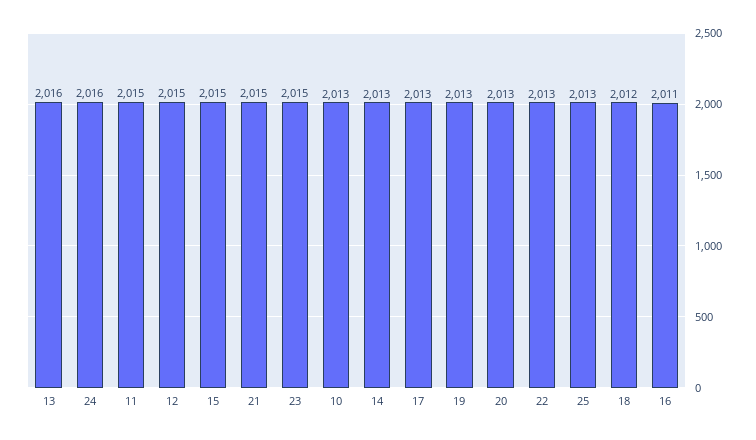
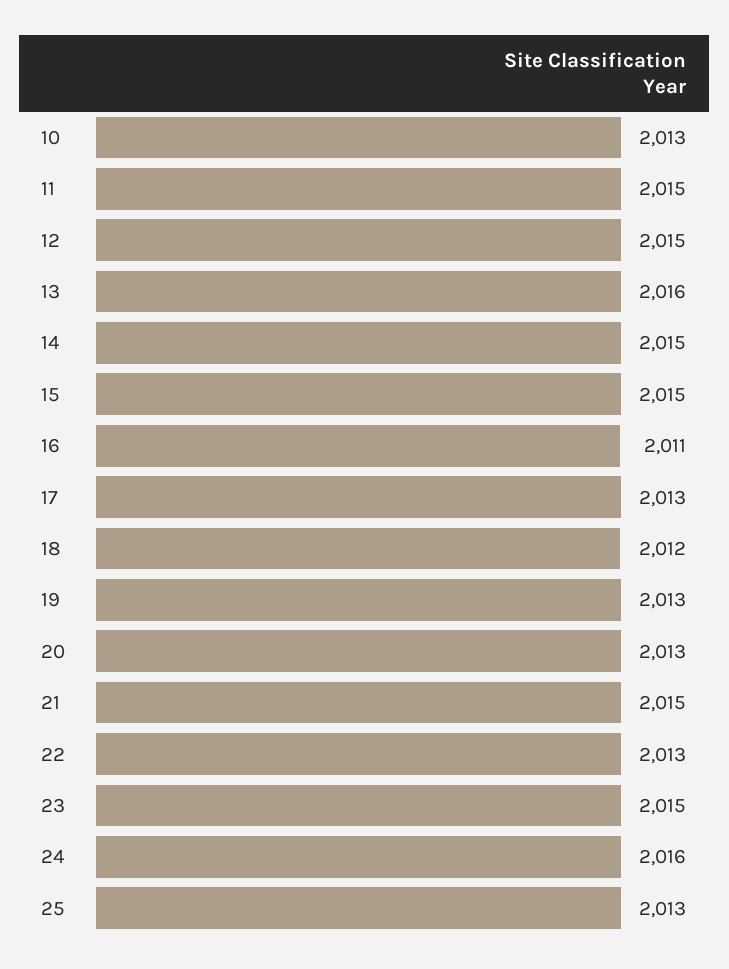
14: 2013 -> 2015

